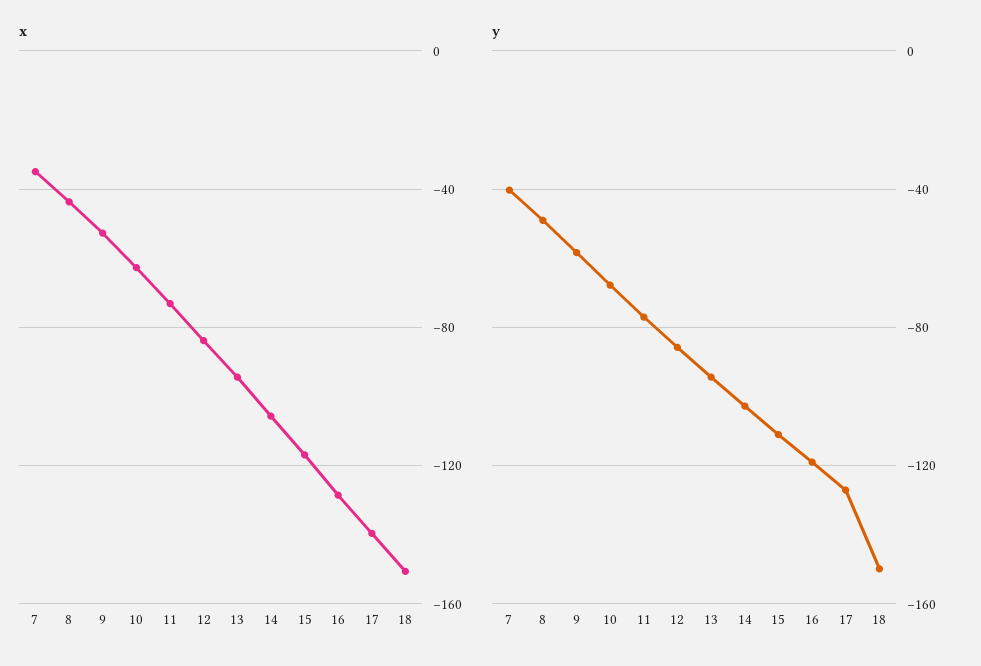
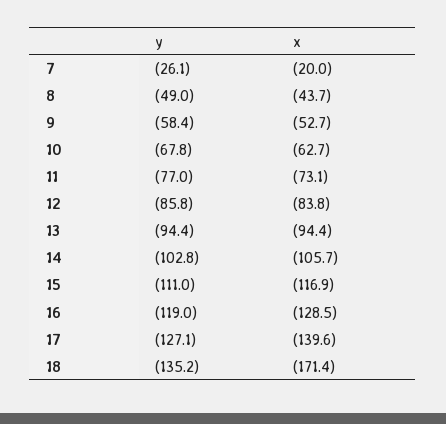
x, 7: -35 -> -20
x, 18: -150 -> -171.4
y, 7: -40 -> -26.1
y, 18: -150 -> -135.2

